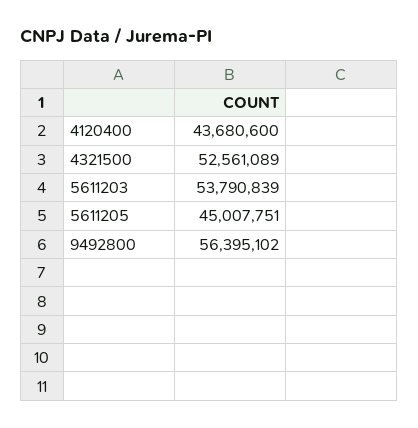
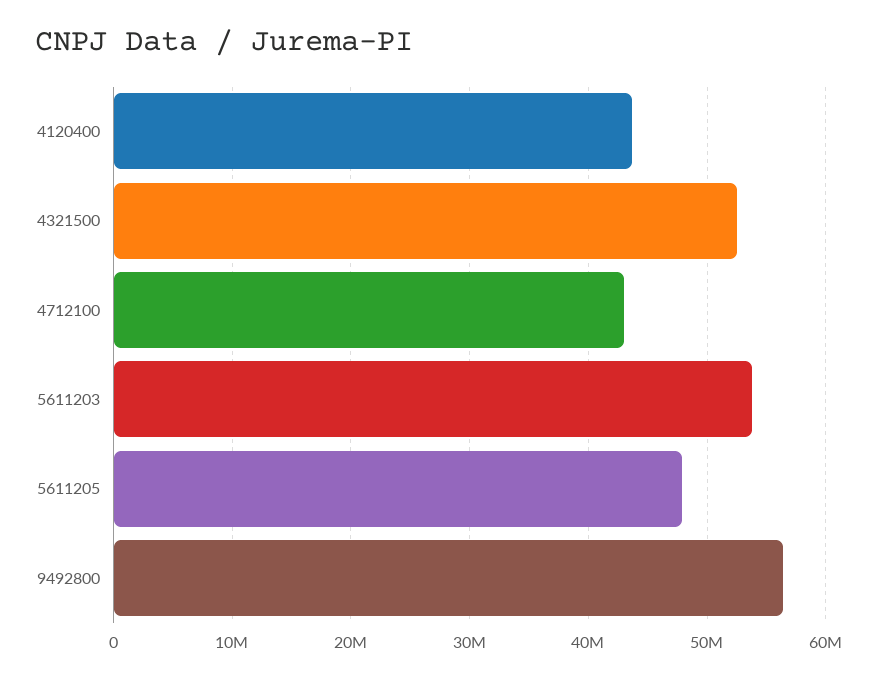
5611205: 45007751 -> 48000000
4712100: none -> 43000000

